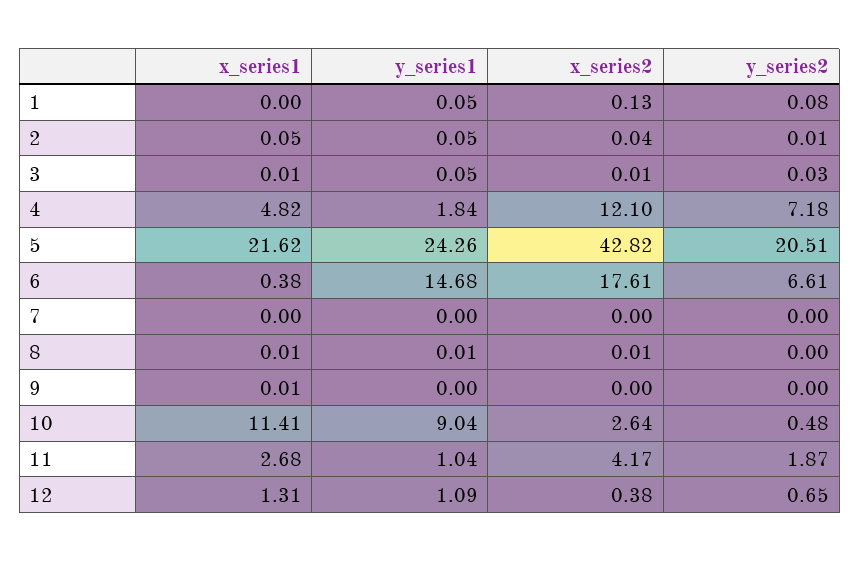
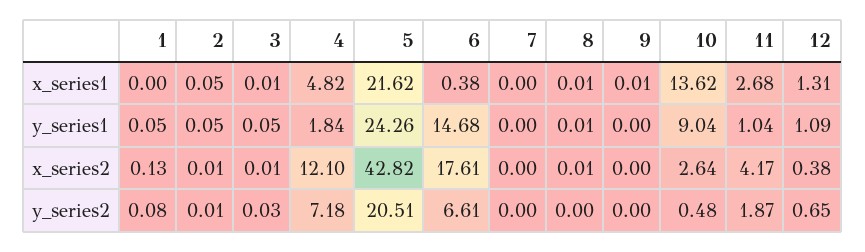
x_series2, 2: 0.04 -> 0.01
x_series1, 10: 11.41 -> 13.62

